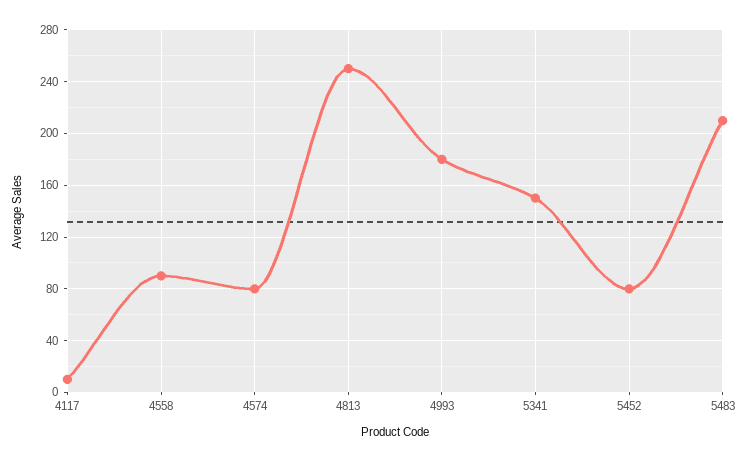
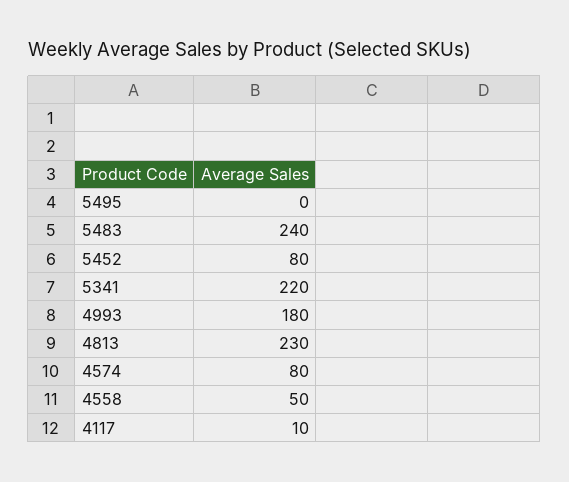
4558: 90 -> 50
4813: 250 -> 230
5341: 150 -> 220
5483: 210 -> 240
5495: none -> 0

